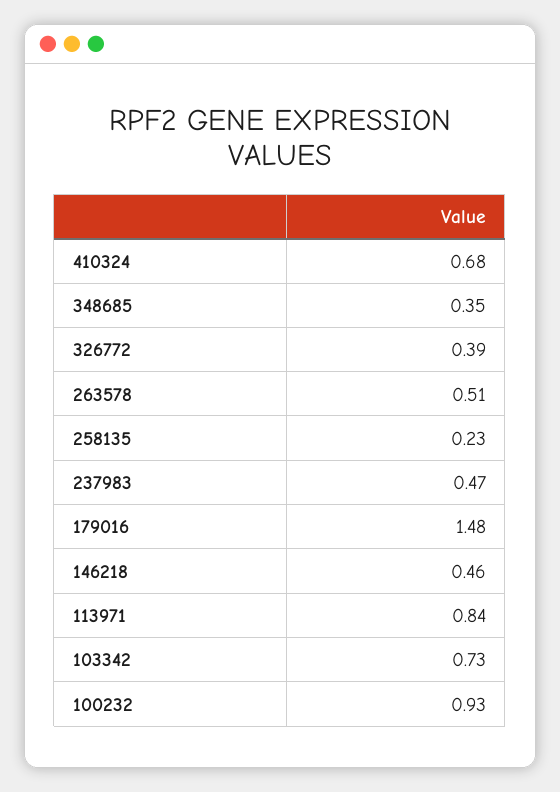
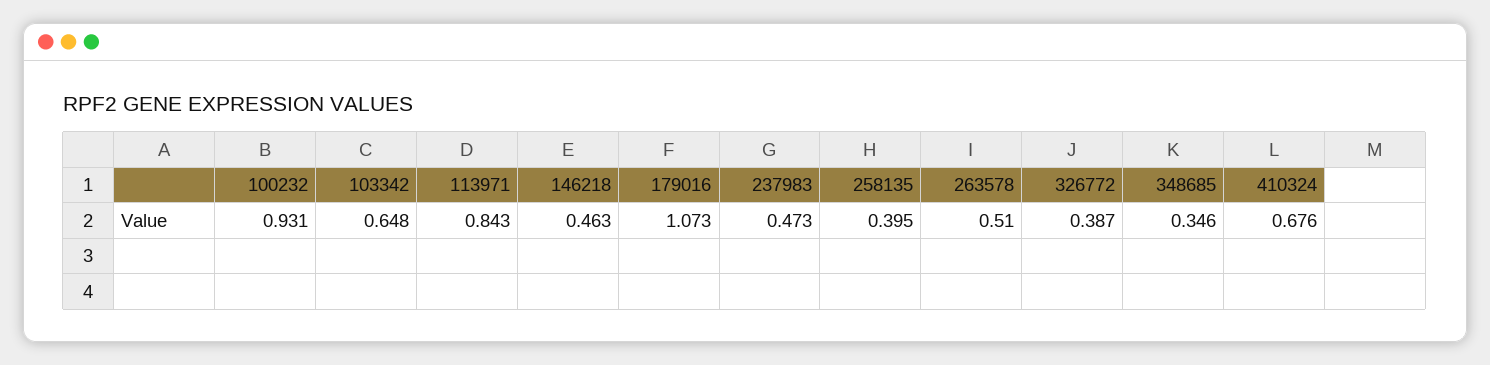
258135: 0.23 -> 0.395
179016: 1.48 -> 1.073
103342: 0.73 -> 0.648

